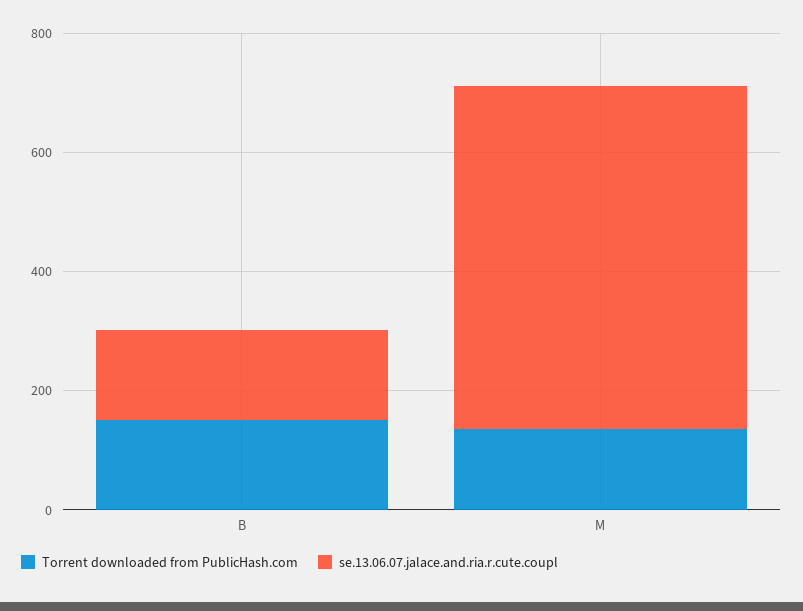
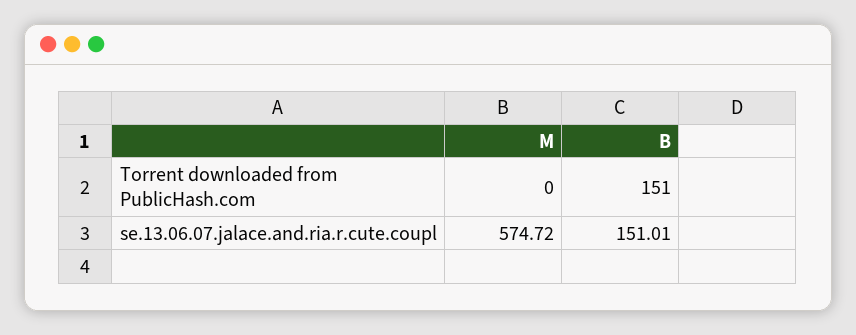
Torrent downloaded from PublicHash.com, M: 150 -> 0

